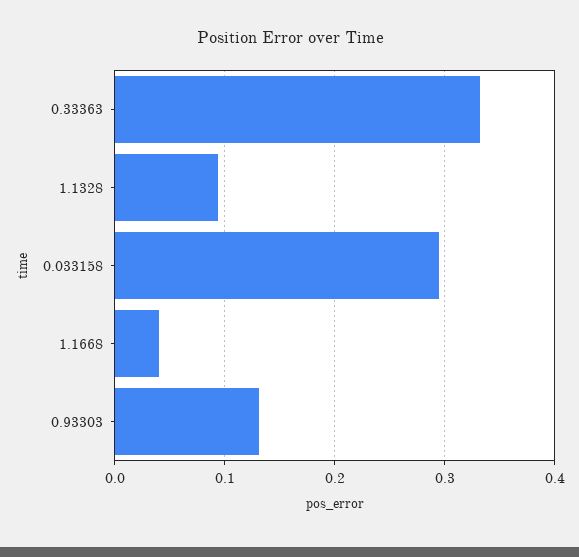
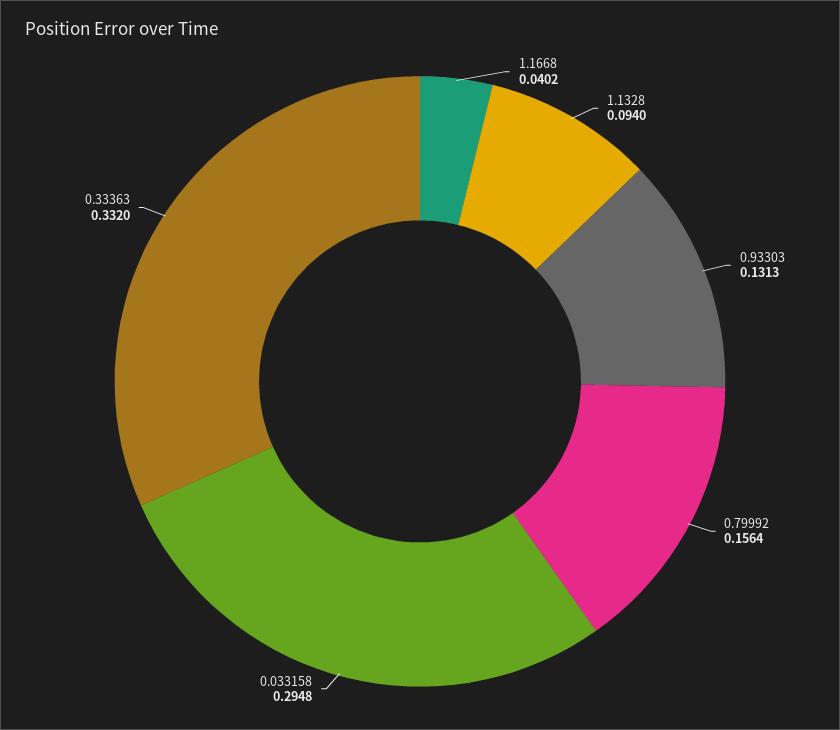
0.79992: none -> 0.1564

